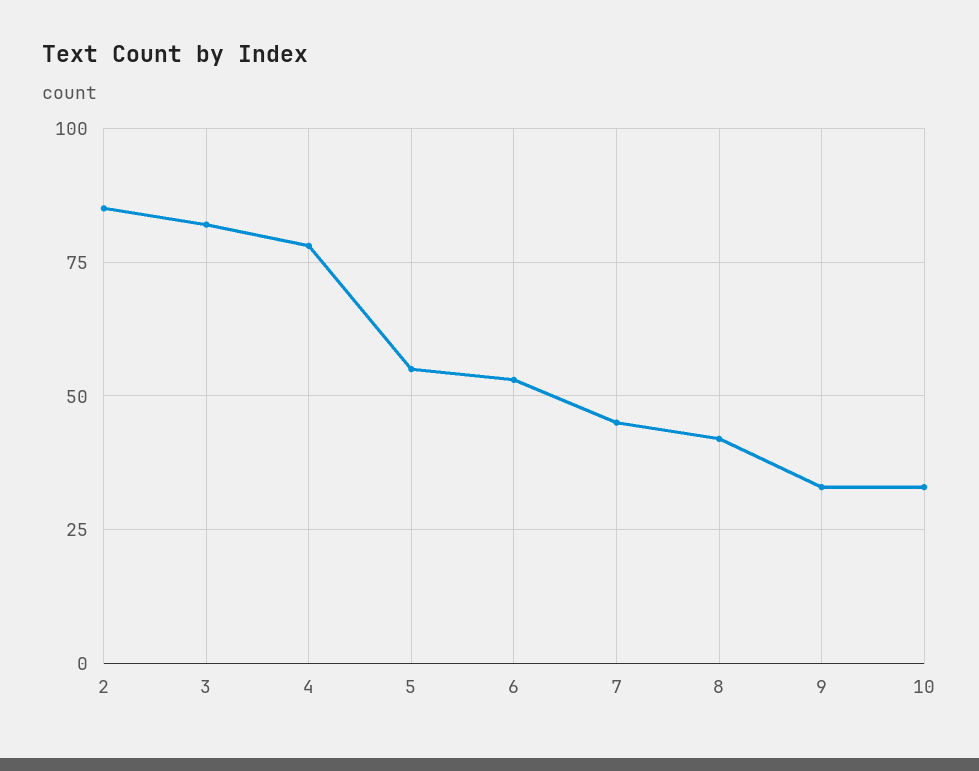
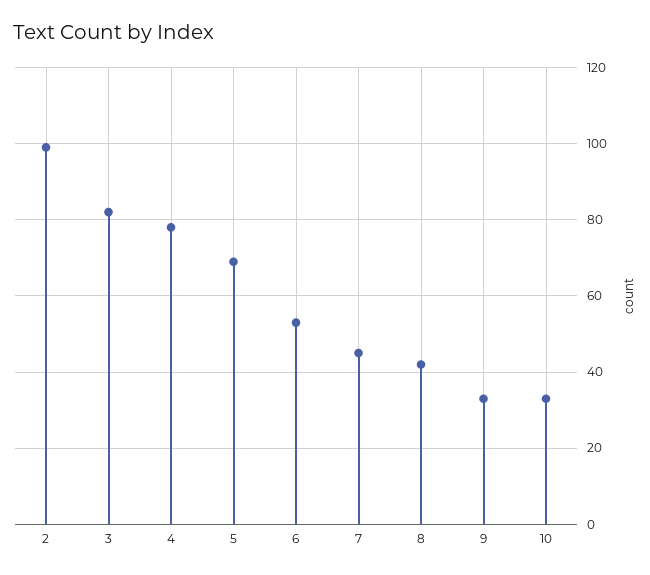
2: 85 -> 100
5: 55 -> 70

